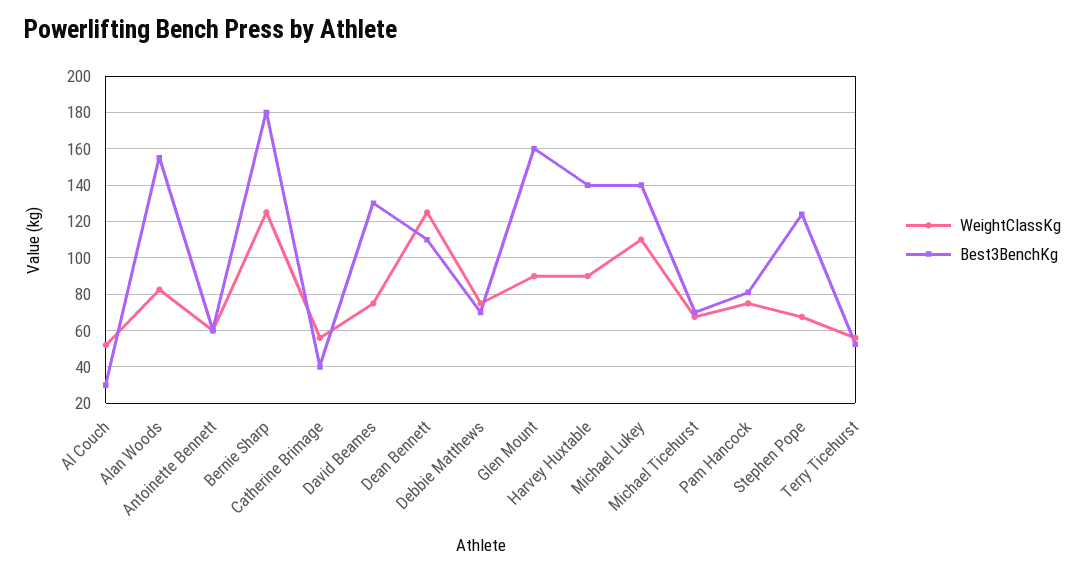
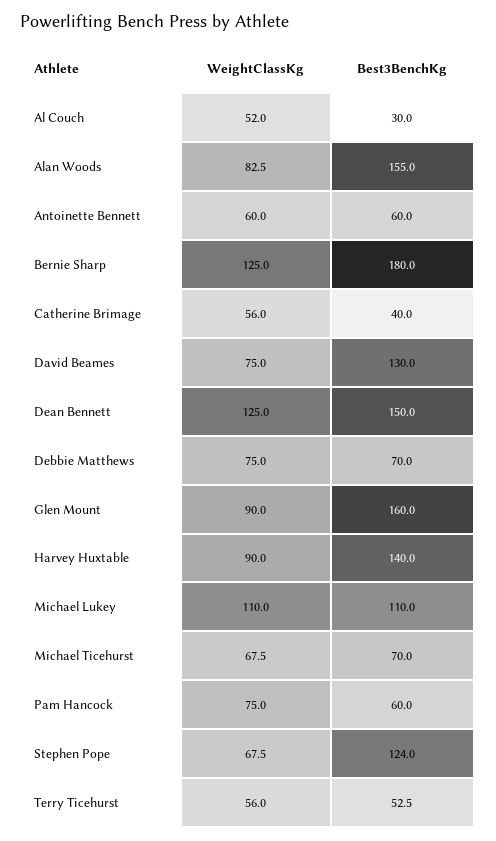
Best3BenchKg, Dean Bennett: 110 -> 150
Best3BenchKg, Michael Lukey: 140 -> 110
Best3BenchKg, Pam Hancock: 80 -> 60

